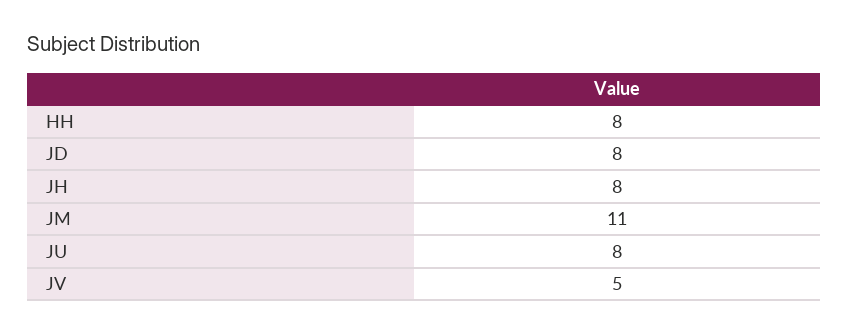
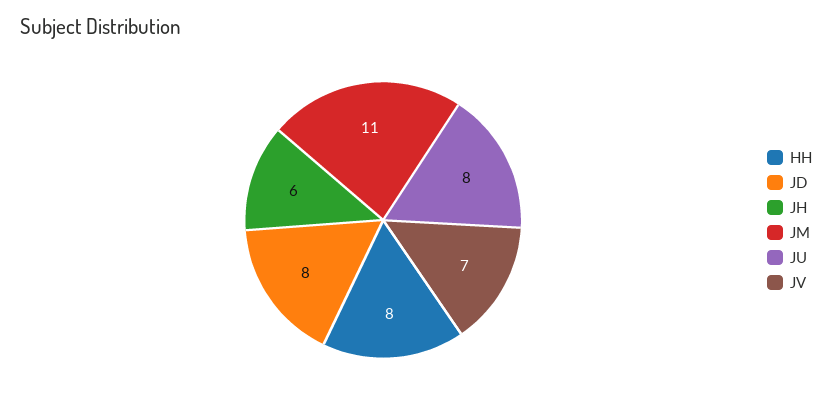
JH: 8 -> 6
JV: 5 -> 7

